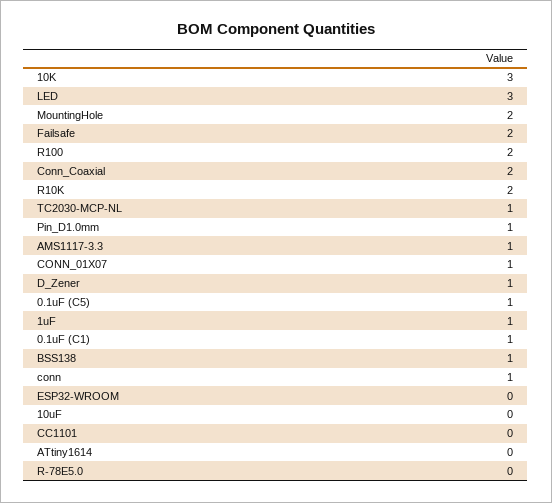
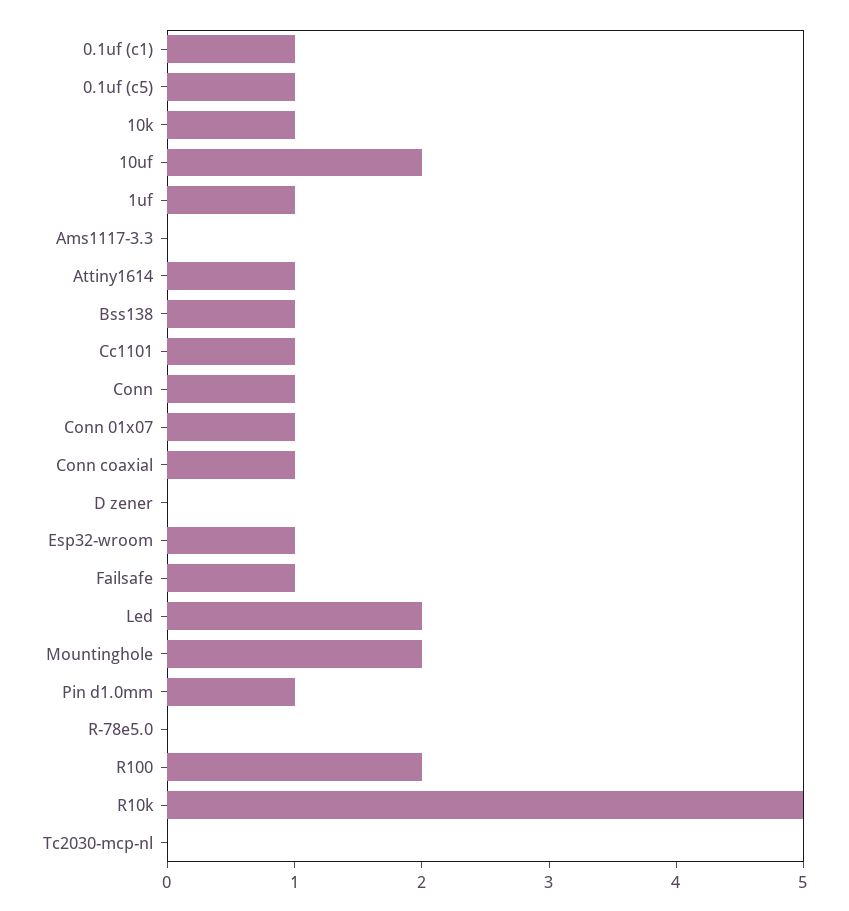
10K: 3 -> 1
LED: 3 -> 2
Failsafe: 2 -> 1
Conn_Coaxial: 2 -> 1
R10K: 2 -> 5
TC2030-MCP-NL: 1 -> 0
AMS1117-3.3: 1 -> 0
D_Zener: 1 -> 0
ESP32-WROOM: 0 -> 1
10uF: 0 -> 2
CC1101: 0 -> 1
ATtiny1614: 0 -> 1

